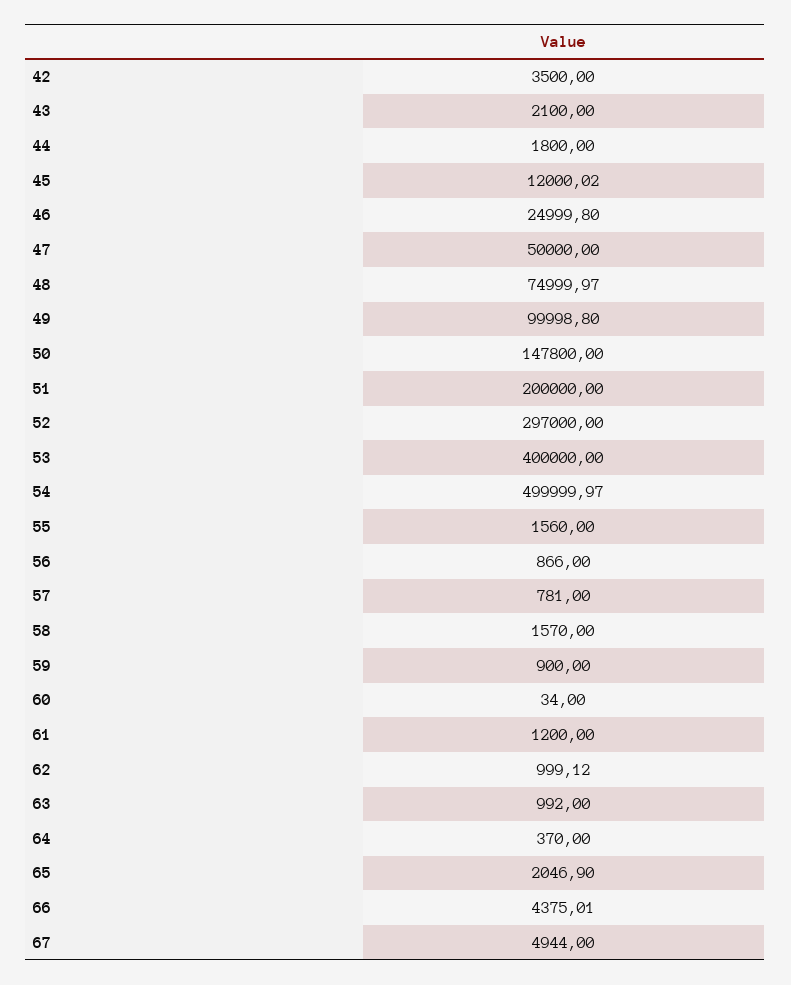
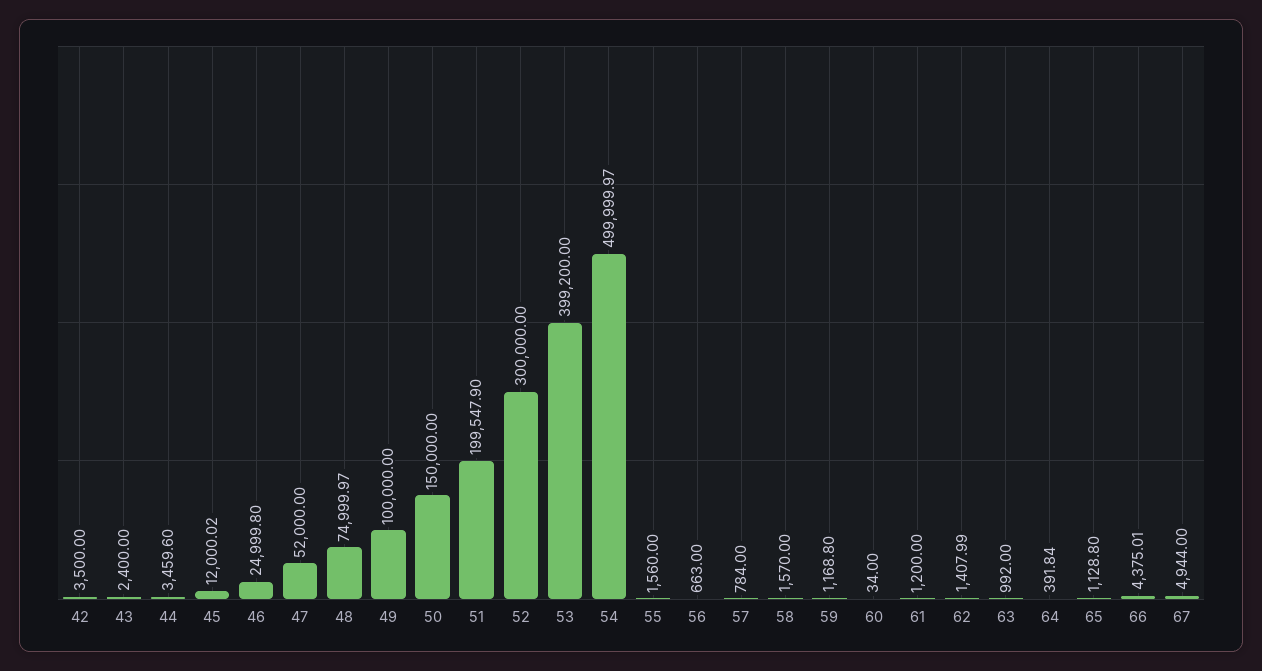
43: 2100 -> 2400
44: 1800 -> 3459.6
47: 50000 -> 52000
49: 99998.8 -> 100000
50: 147800 -> 150000
51: 200000 -> 199547.9
52: 297000 -> 300000
53: 400000 -> 399200
56: 866 -> 663
57: 781 -> 784
59: 900 -> 1168.8
62: 999.12 -> 1407.99
64: 370 -> 391.84
65: 2046.9 -> 1128.8

